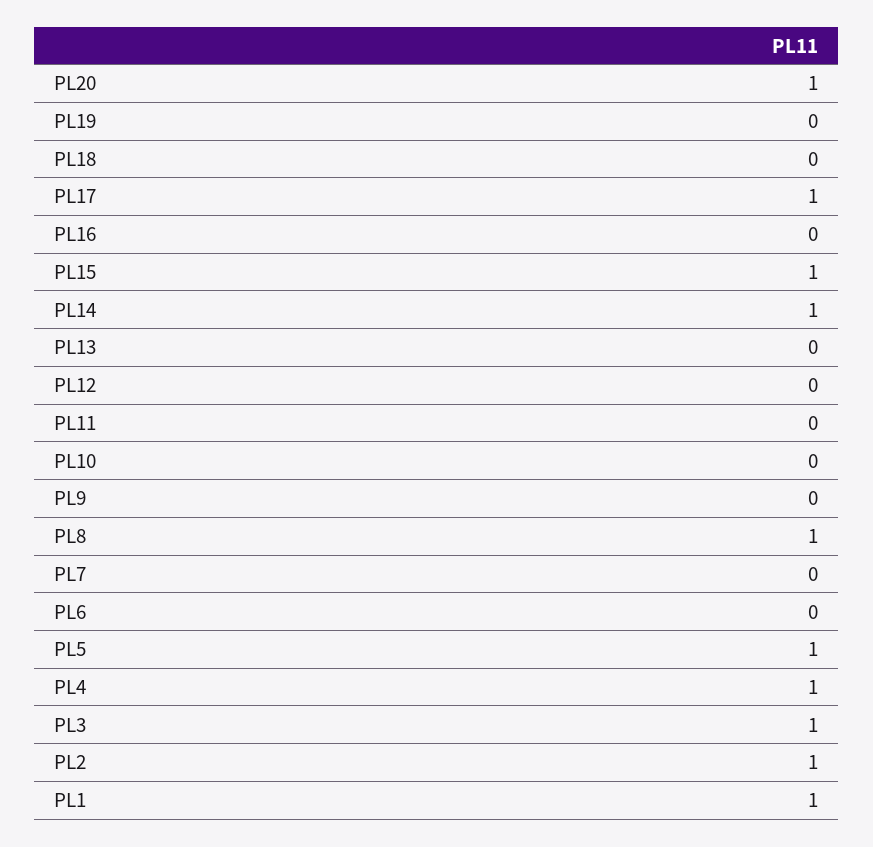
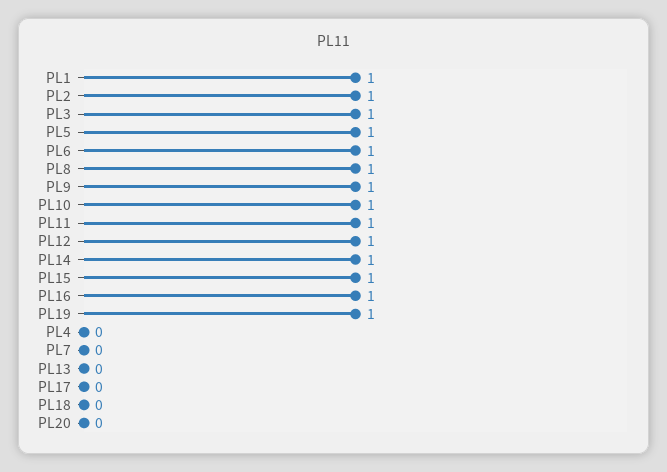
PL20: 1 -> 0
PL19: 0 -> 1
PL17: 1 -> 0
PL16: 0 -> 1
PL12: 0 -> 1
PL11: 0 -> 1
PL10: 0 -> 1
PL9: 0 -> 1
PL6: 0 -> 1
PL4: 1 -> 0

